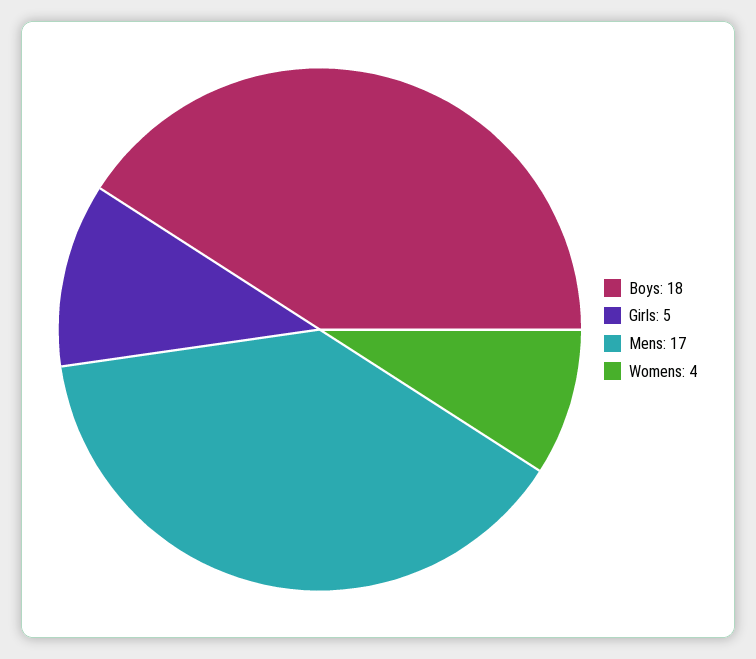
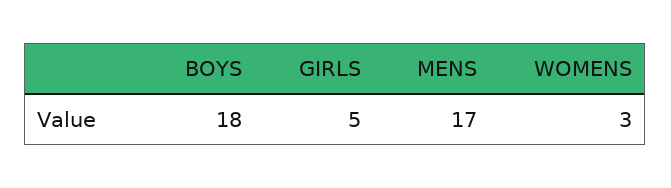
Womens: 4 -> 3

